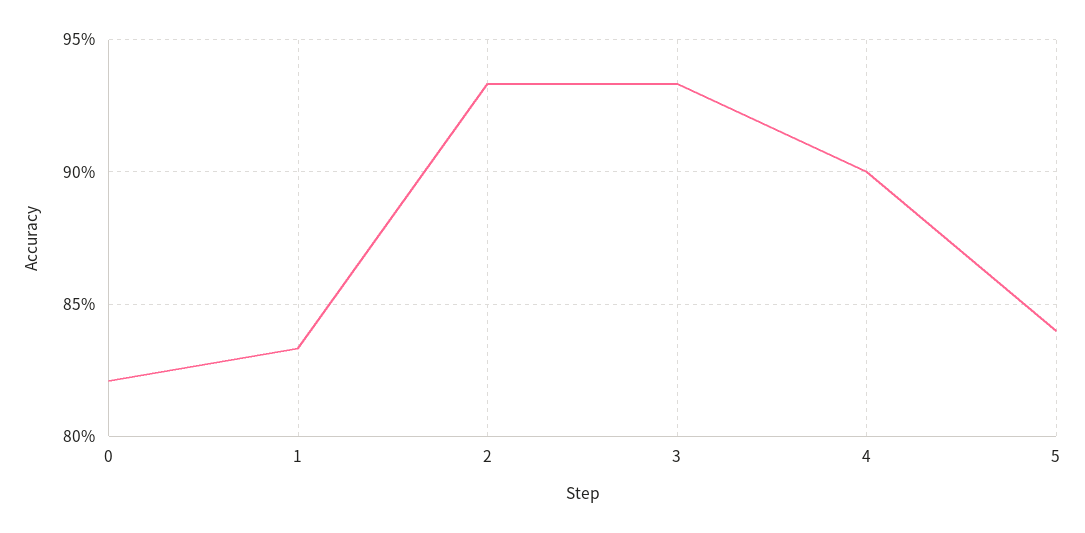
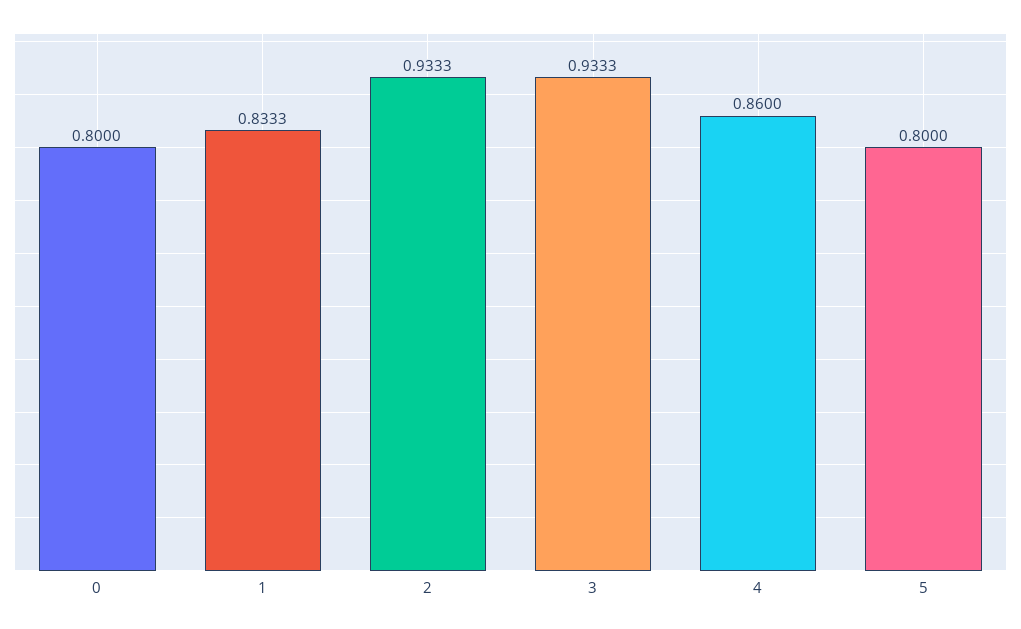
0: 0.82 -> 0.8
4: 0.9 -> 0.86
5: 0.84 -> 0.8

